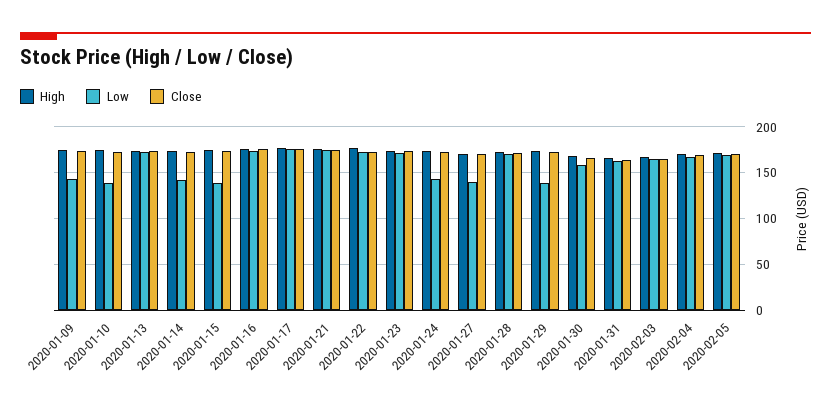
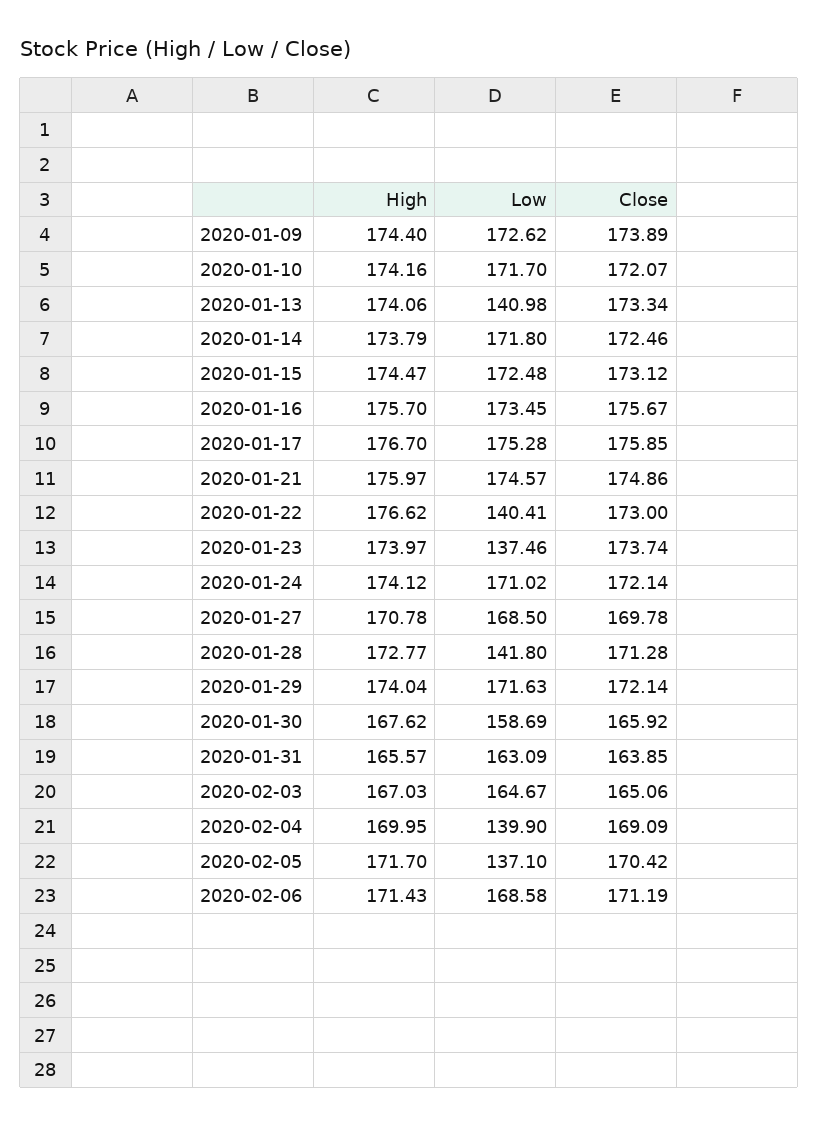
Low, 2020-01-09: 140 -> 172.62
Low, 2020-01-10: 140 -> 171.7
Low, 2020-01-13: 170 -> 140.98
Low, 2020-01-14: 140 -> 171.8
Low, 2020-01-15: 140 -> 172.48
Low, 2020-01-22: 170 -> 140.41
Low, 2020-01-23: 170 -> 137.46
Low, 2020-01-24: 140 -> 171.02
Low, 2020-01-27: 140 -> 168.5
Low, 2020-01-28: 170 -> 141.8
Low, 2020-01-29: 140 -> 171.63
Low, 2020-02-04: 170 -> 139.9
Low, 2020-02-05: 170 -> 137.1
High, 2020-02-06: none -> 171.43
Low, 2020-02-06: none -> 168.58
Close, 2020-02-06: none -> 171.19

